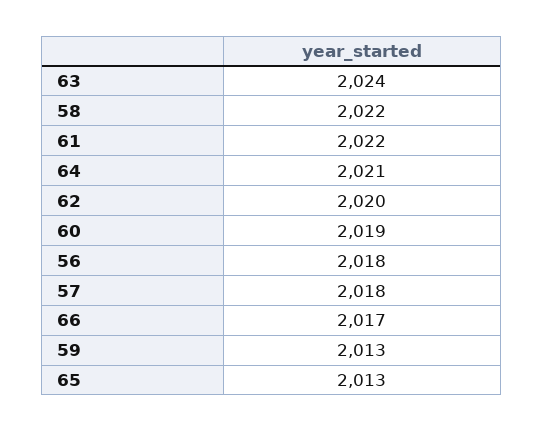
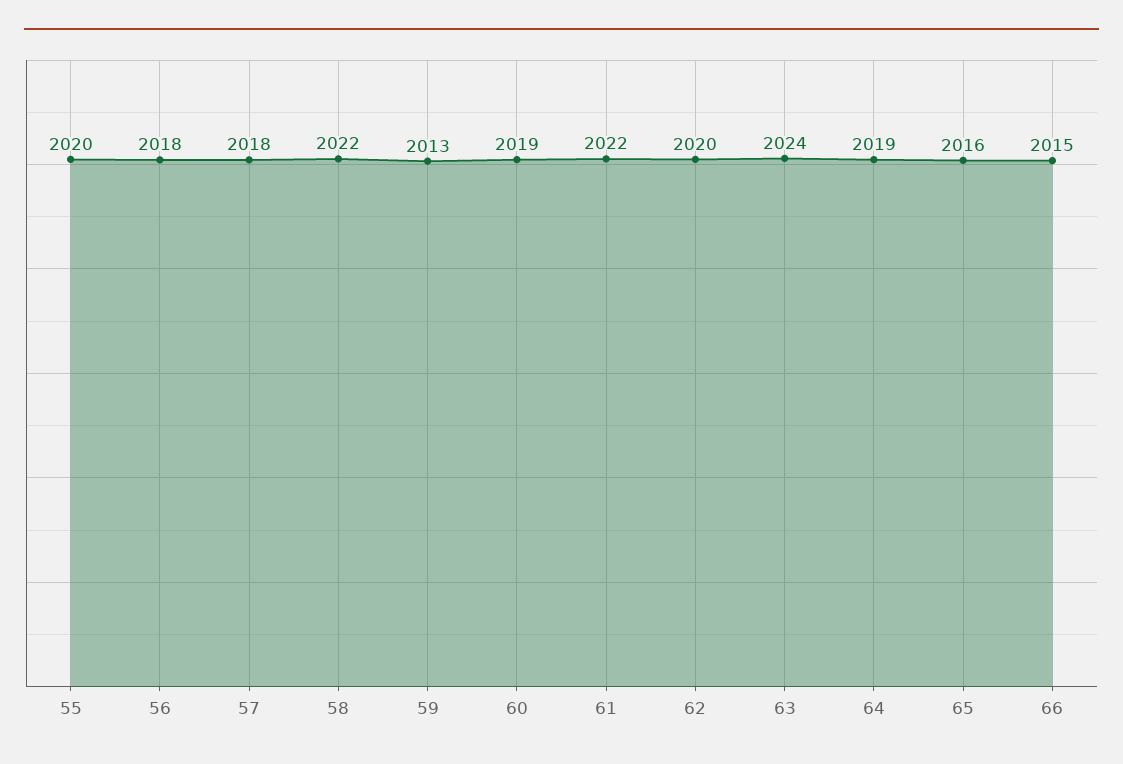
64: 2021 -> 2019
66: 2017 -> 2015
65: 2013 -> 2016
55: none -> 2020

